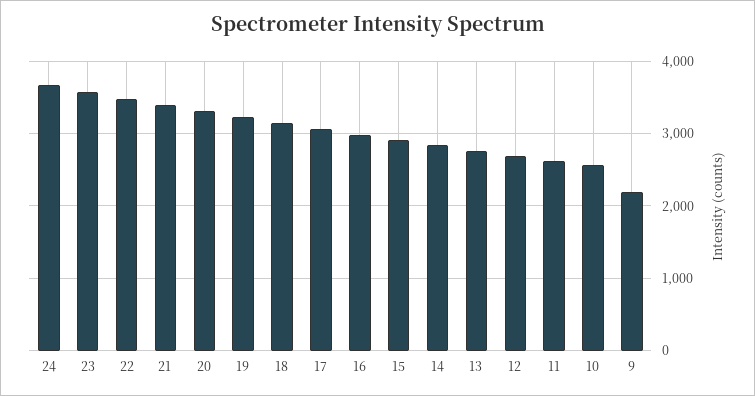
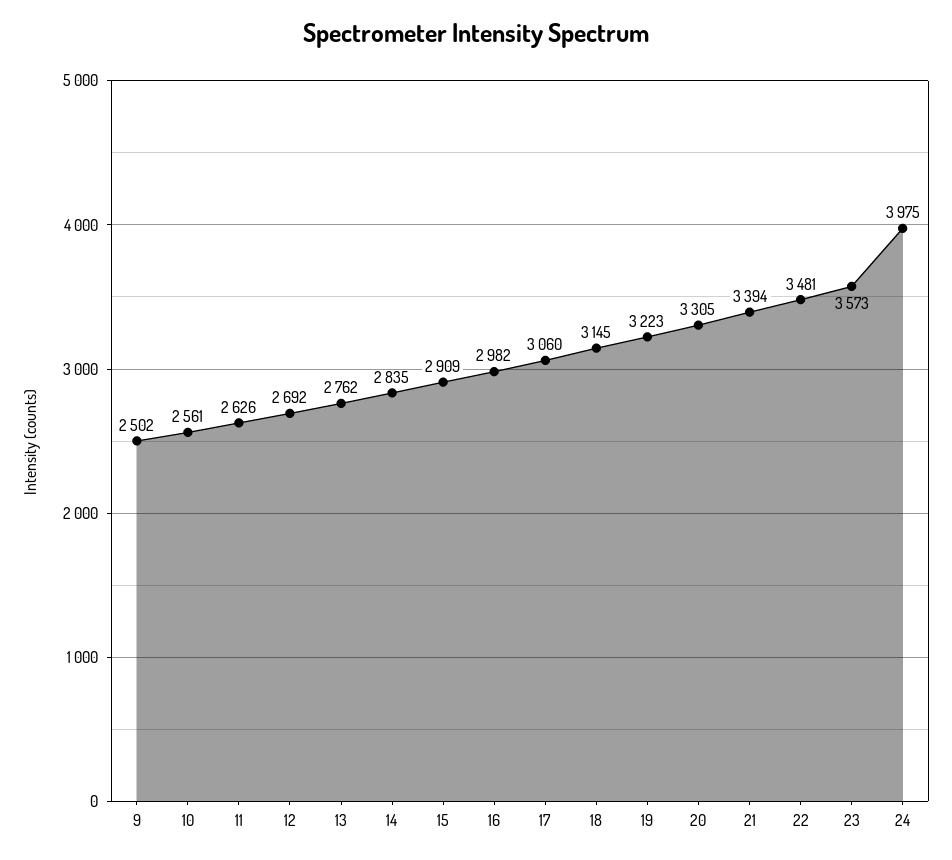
24: 3700 -> 3975
9: 2200 -> 2502

